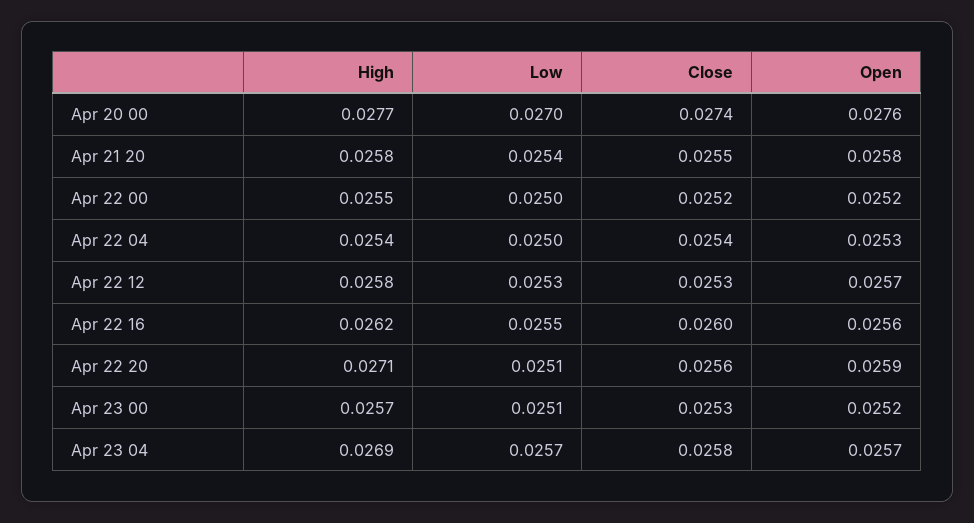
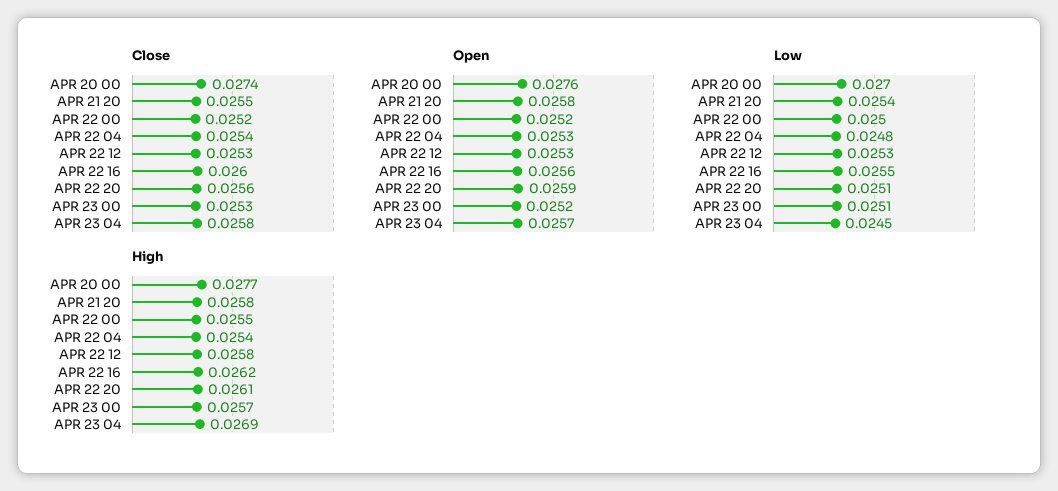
Low, Apr 22 04: 0.025 -> 0.0248
Open, Apr 22 12: 0.0257 -> 0.0253
High, Apr 22 20: 0.0271 -> 0.0261
Low, Apr 23 04: 0.0257 -> 0.0245

